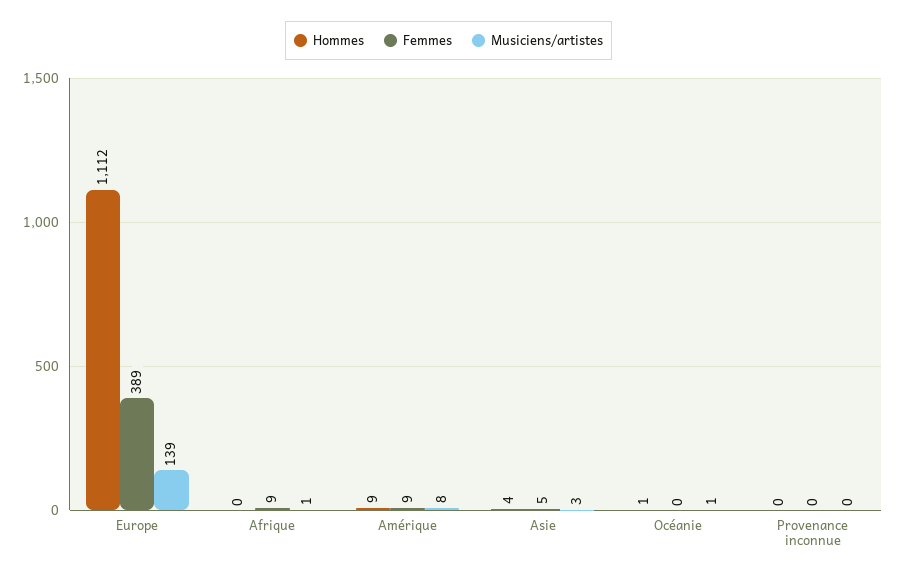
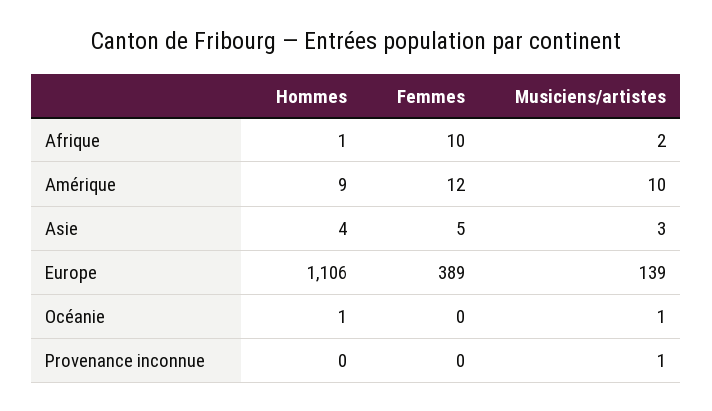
Hommes, Europe: 1112 -> 1106
Hommes, Afrique: 0 -> 1
Femmes, Afrique: 9 -> 10
Musiciens/artistes, Afrique: 1 -> 2
Femmes, Amérique: 9 -> 12
Musiciens/artistes, Amérique: 8 -> 10
Musiciens/artistes, Provenance inconnue: 0 -> 1

